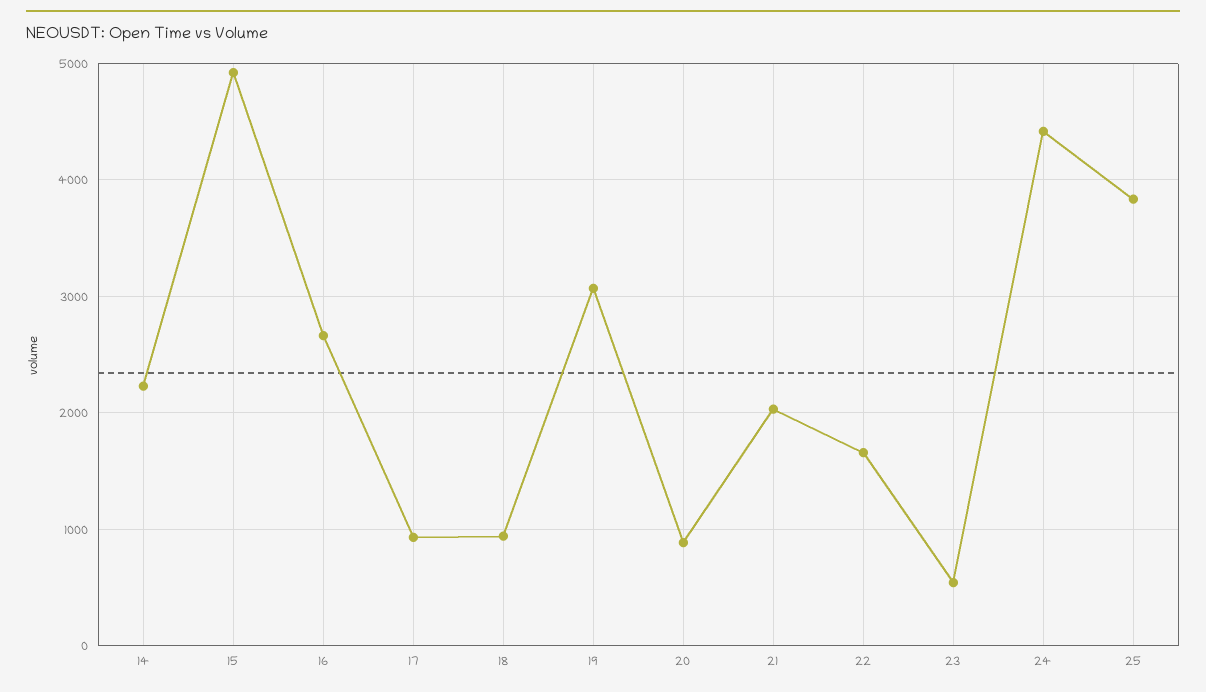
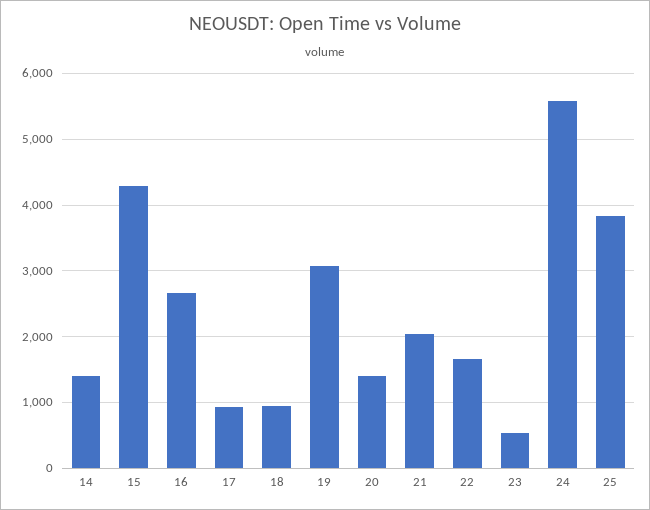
14: 2200 -> 1400
15: 4900 -> 4300
20: 900 -> 1400
24: 4400 -> 5600

